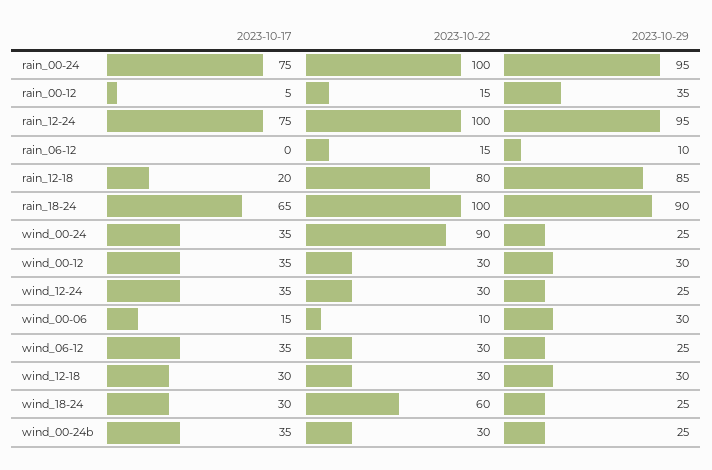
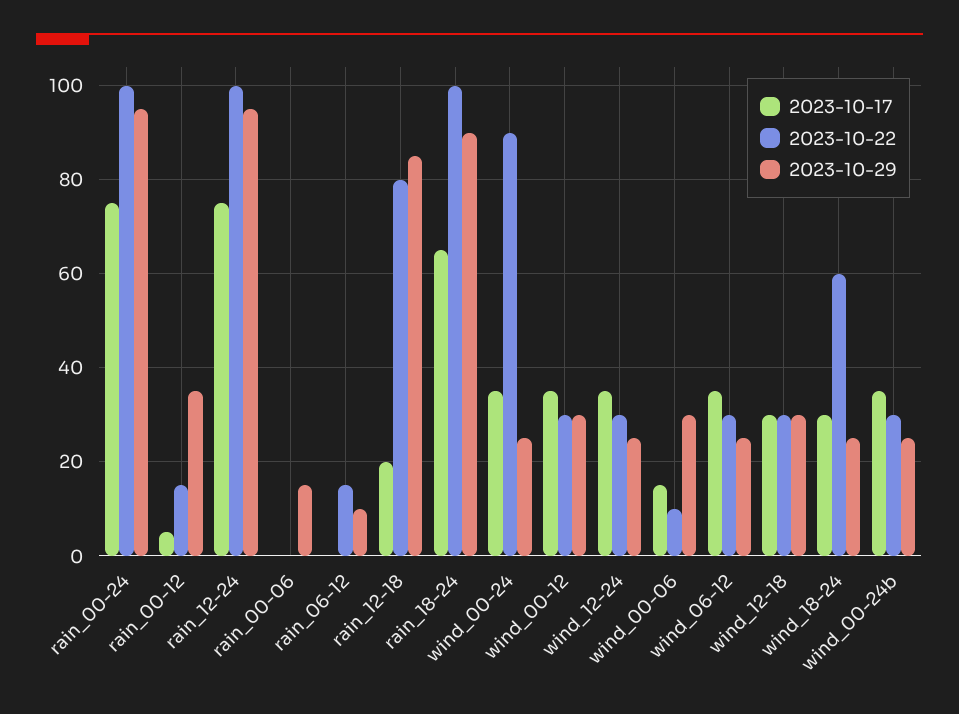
2023-10-17, rain_00-06: none -> 0
2023-10-22, rain_00-06: none -> 0
2023-10-29, rain_00-06: none -> 15

